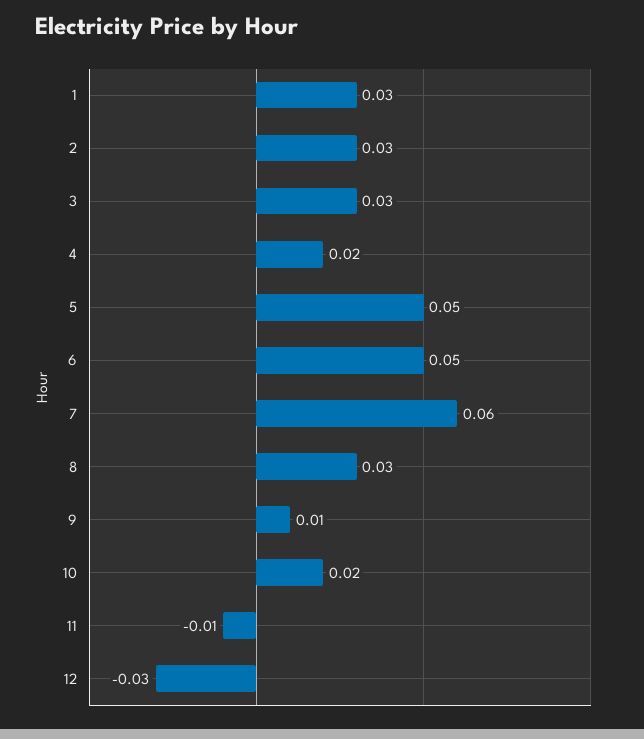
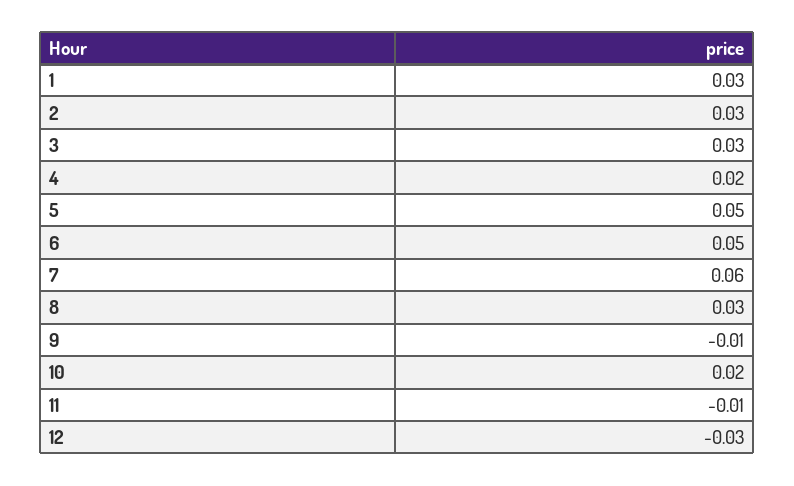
9: 0.01 -> -0.01

